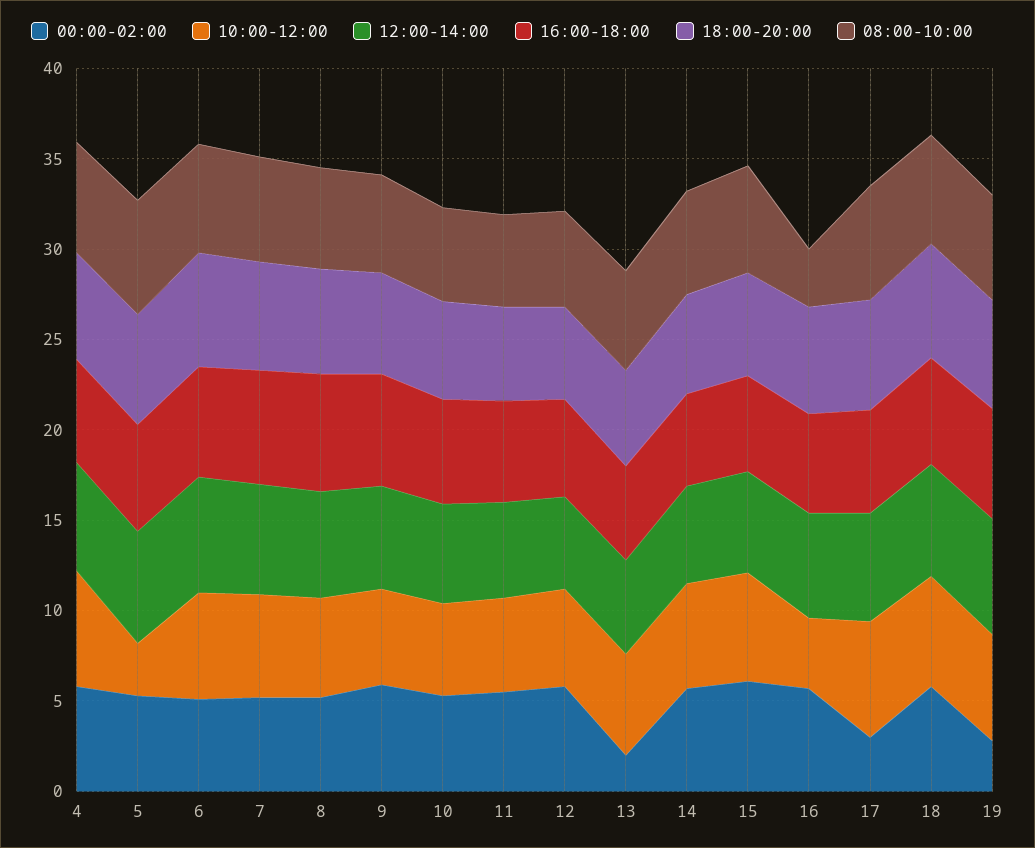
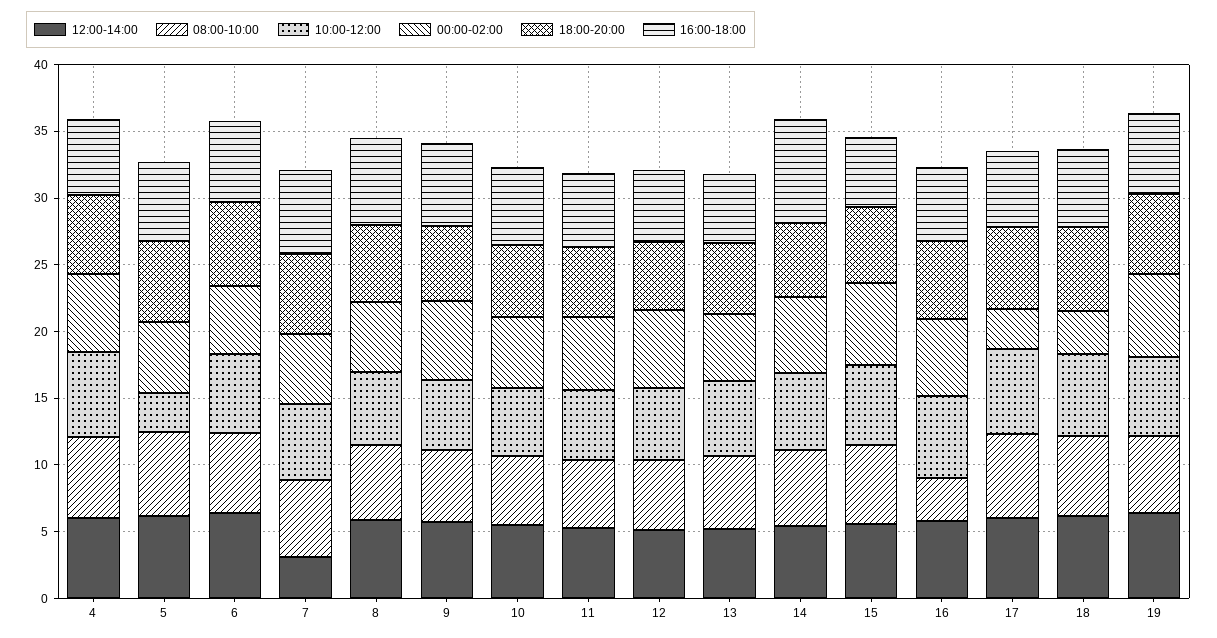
12:00-14:00, 7: 6 -> 3
00:00-02:00, 13: 2 -> 5
16:00-18:00, 14: 5 -> 8
10:00-12:00, 16: 4 -> 6
00:00-02:00, 18: 6 -> 3
00:00-02:00, 19: 3 -> 6

